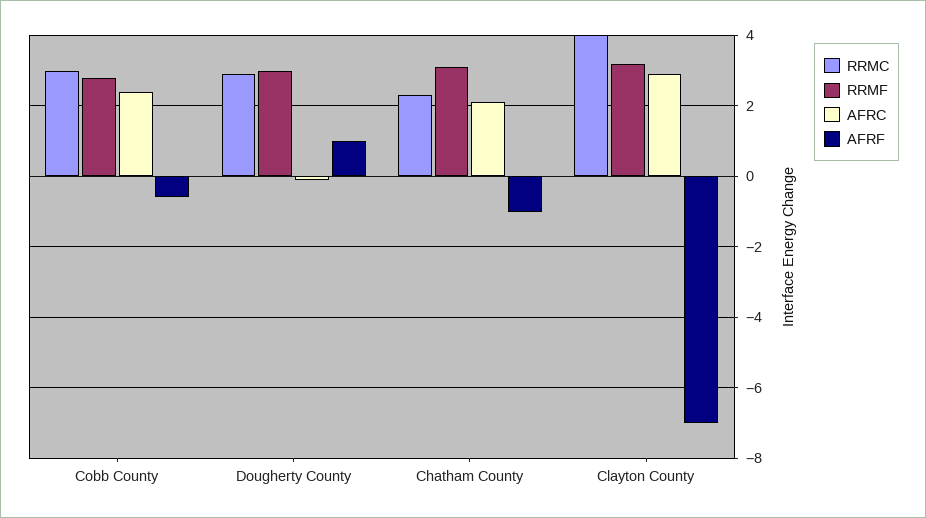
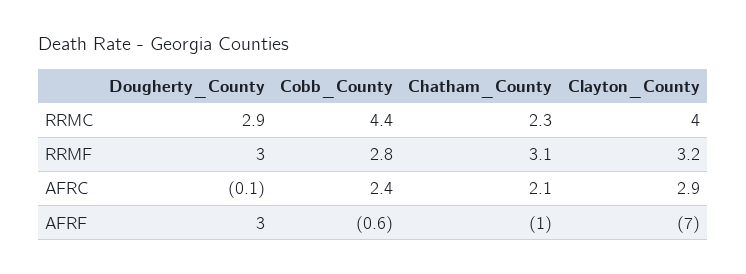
RRMC, Cobb County: 3 -> 4.4
AFRF, Dougherty County: 1 -> 3

